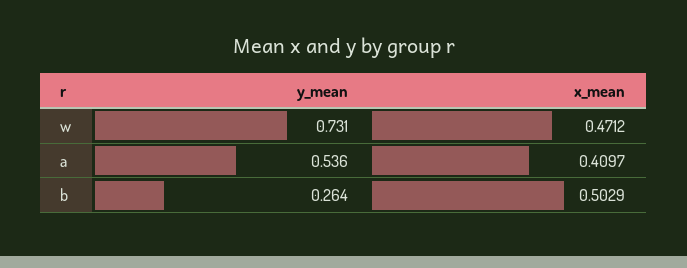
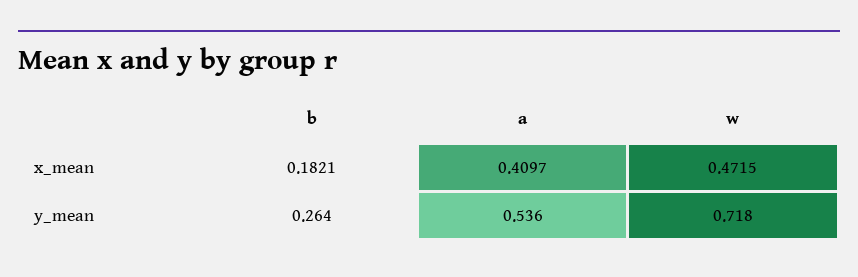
y_mean, w: 0.731 -> 0.718
x_mean, w: 0.4712 -> 0.4715
x_mean, b: 0.5029 -> 0.1821

